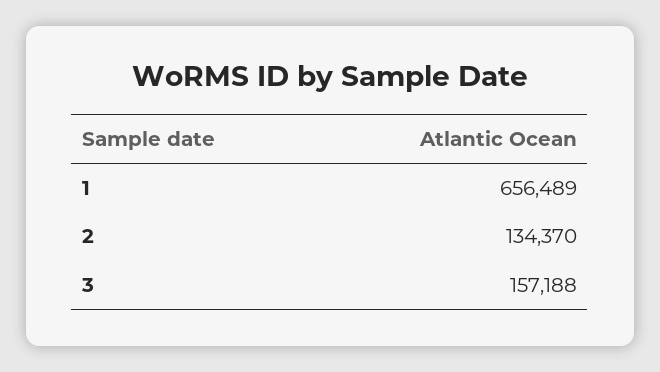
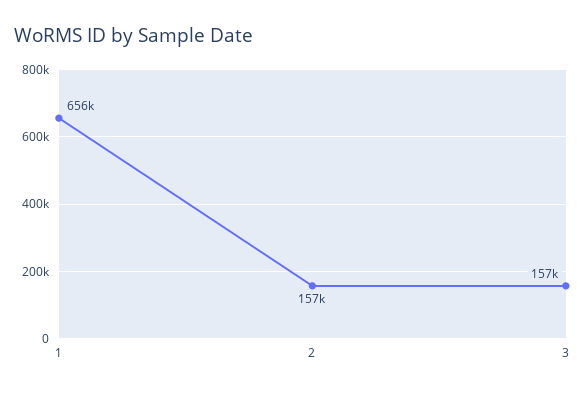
2: 134370 -> 157000

